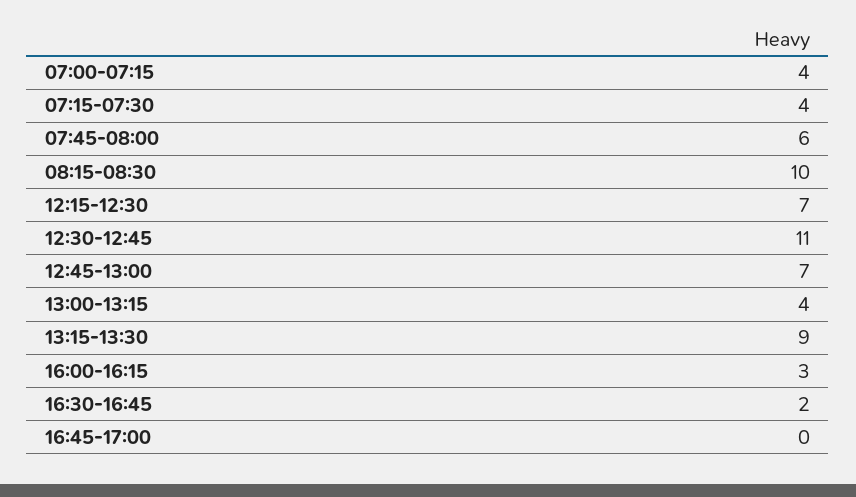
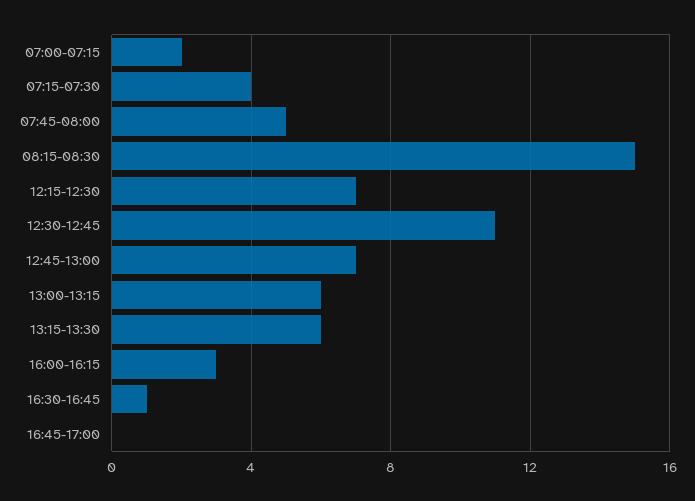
07:00-07:15: 4 -> 2
07:45-08:00: 6 -> 5
08:15-08:30: 10 -> 15
13:00-13:15: 4 -> 6
13:15-13:30: 9 -> 6
16:30-16:45: 2 -> 1

